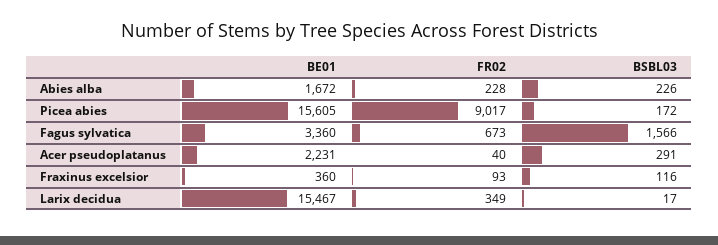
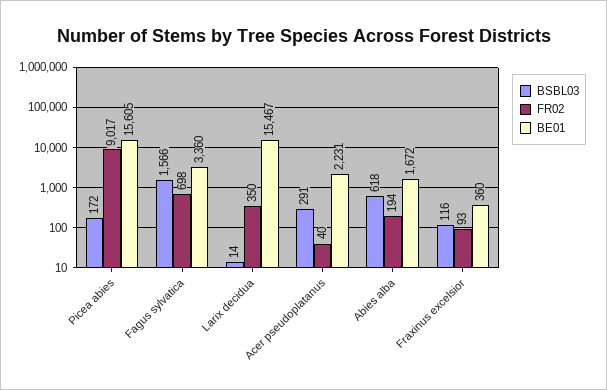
FR02, Abies alba: 228 -> 194
BSBL03, Abies alba: 226 -> 618
FR02, Fagus sylvatica: 673 -> 698
FR02, Larix decidua: 349 -> 350
BSBL03, Larix decidua: 17 -> 14

